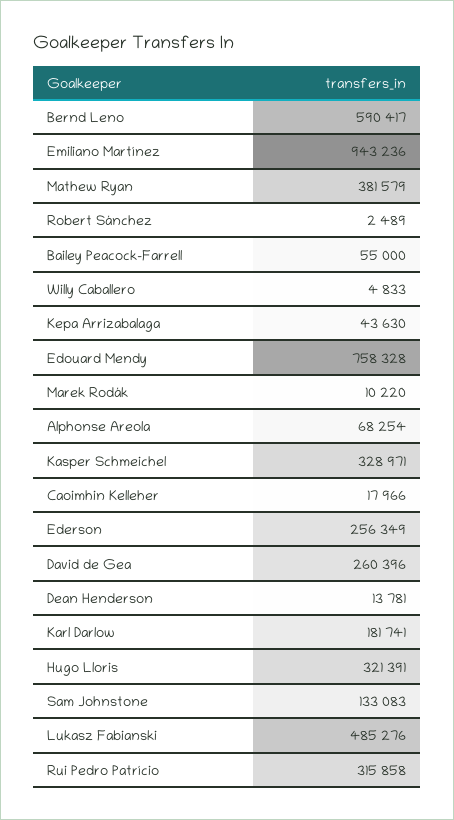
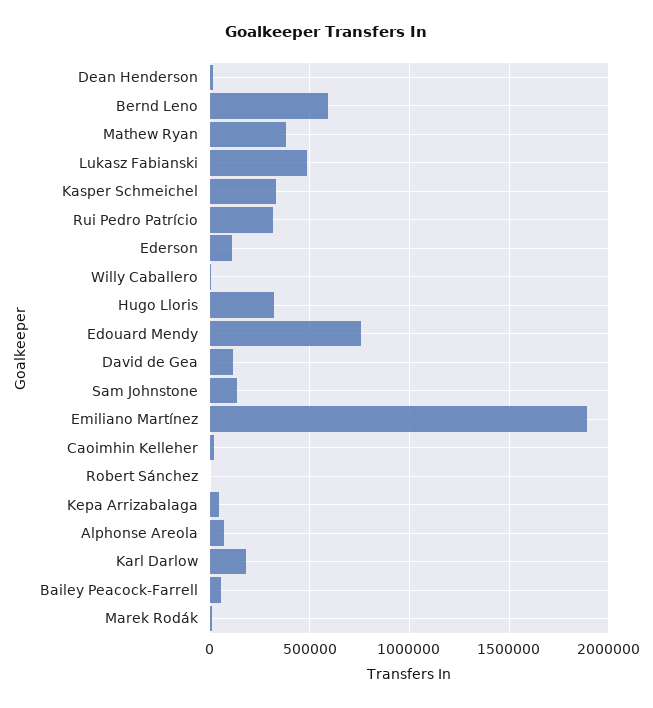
Emiliano Martínez: 943236 -> 1900000
Ederson: 256349 -> 100000
David de Gea: 260396 -> 100000

